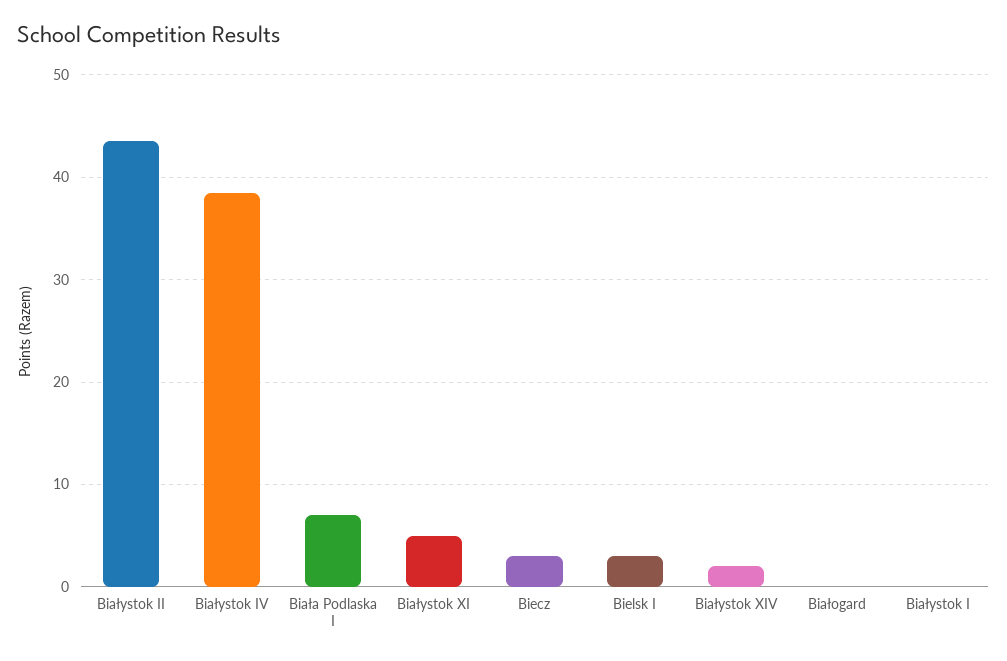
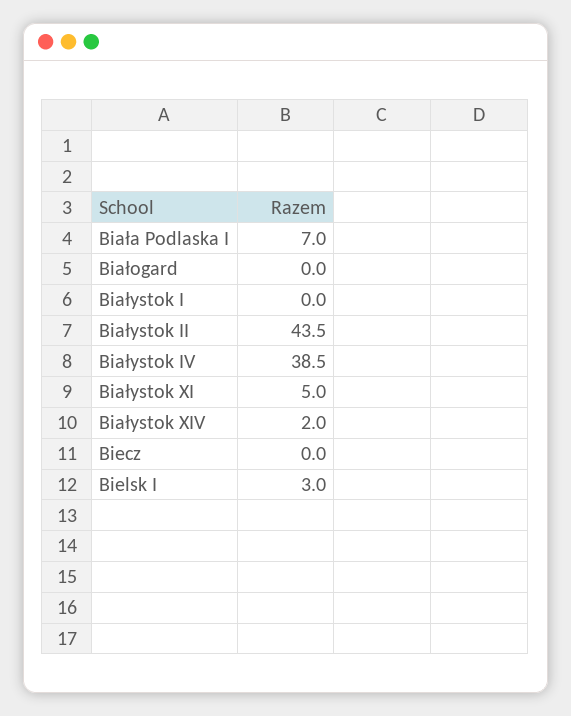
Biecz: 3 -> 0

